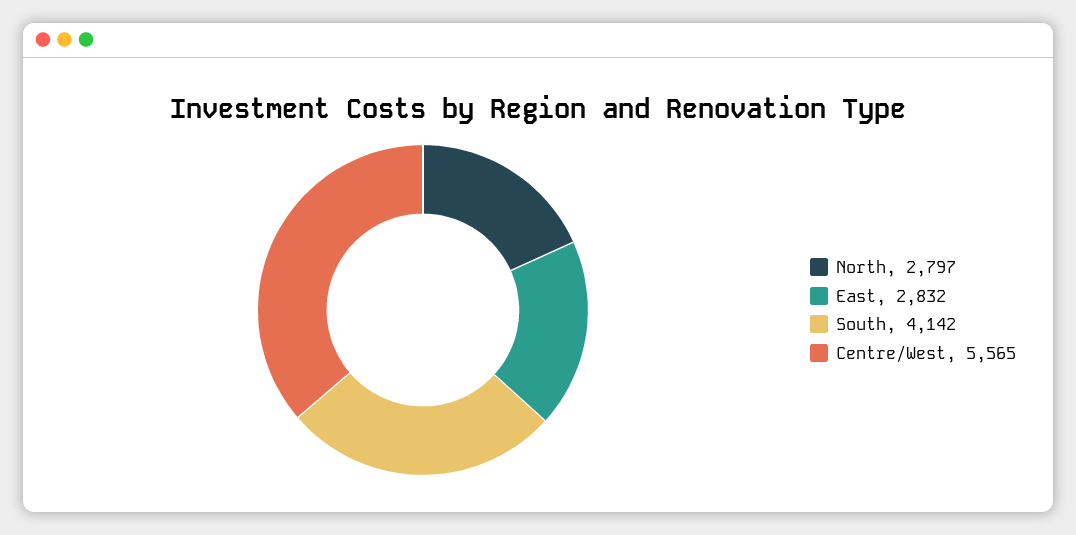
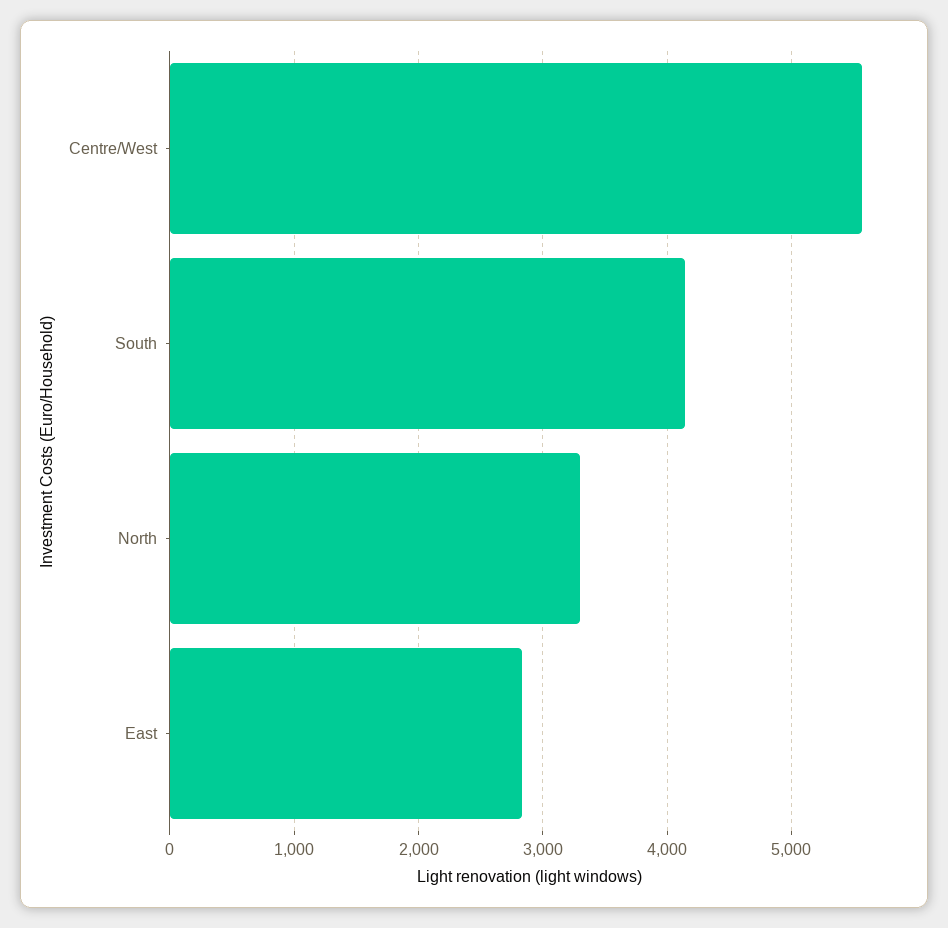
North: 2797 -> 3300

